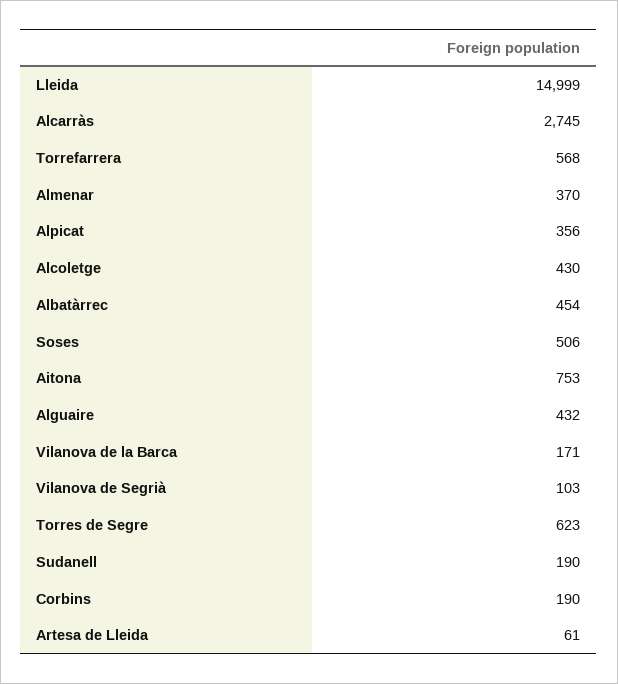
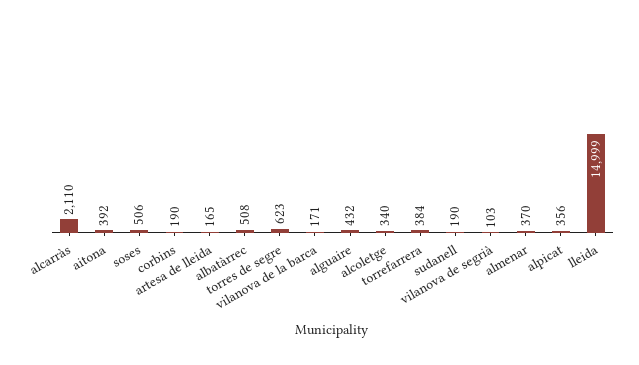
Alcarràs: 2745 -> 2110
Torrefarrera: 568 -> 384
Alcoletge: 430 -> 340
Albatàrrec: 454 -> 508
Aitona: 753 -> 392
Artesa de Lleida: 61 -> 165

